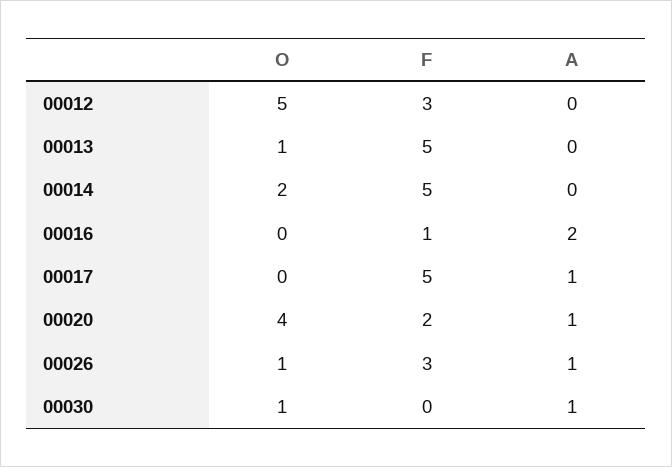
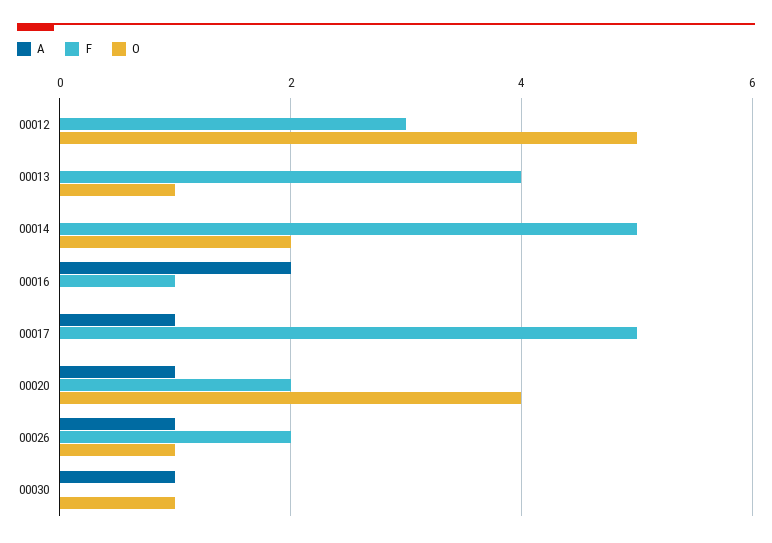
F, 00013: 5 -> 4
F, 00026: 3 -> 2

